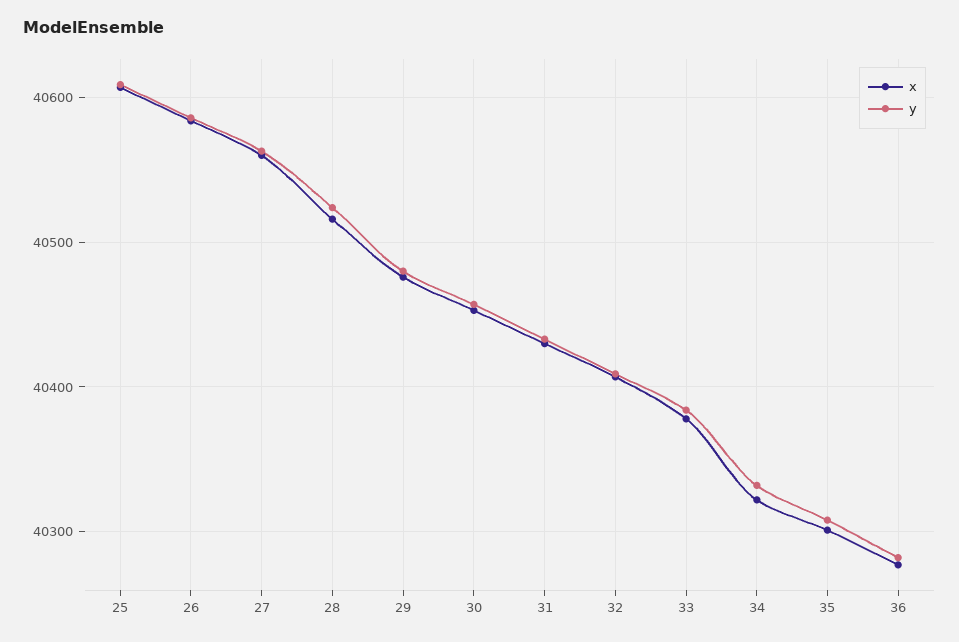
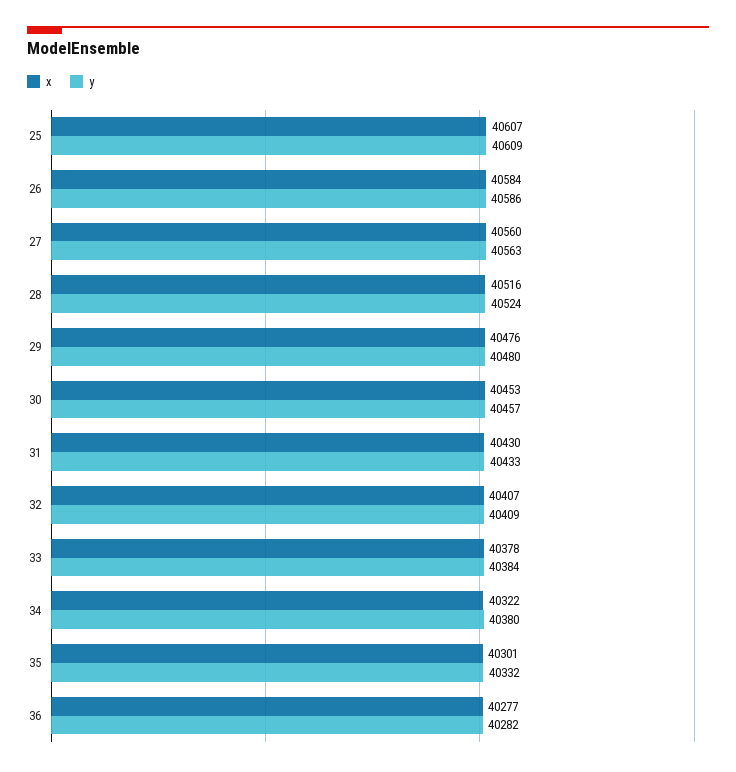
y, 34: 40330 -> 40380
y, 35: 40310 -> 40332

